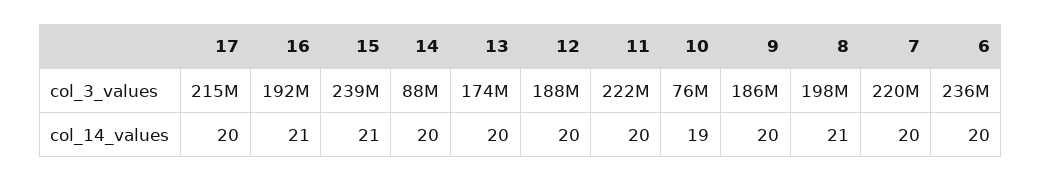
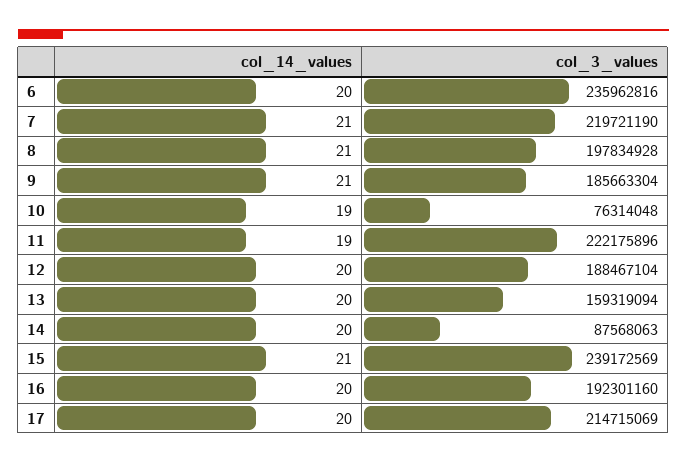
13, col_3_values: 174000000 -> 159319094
16, col_14_values: 21 -> 20
11, col_14_values: 20 -> 19
9, col_14_values: 20 -> 21
7, col_14_values: 20 -> 21

